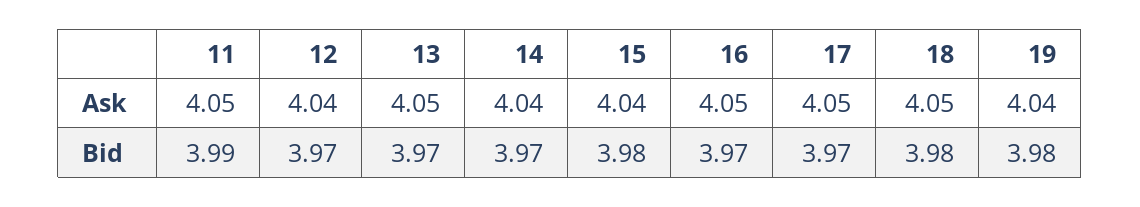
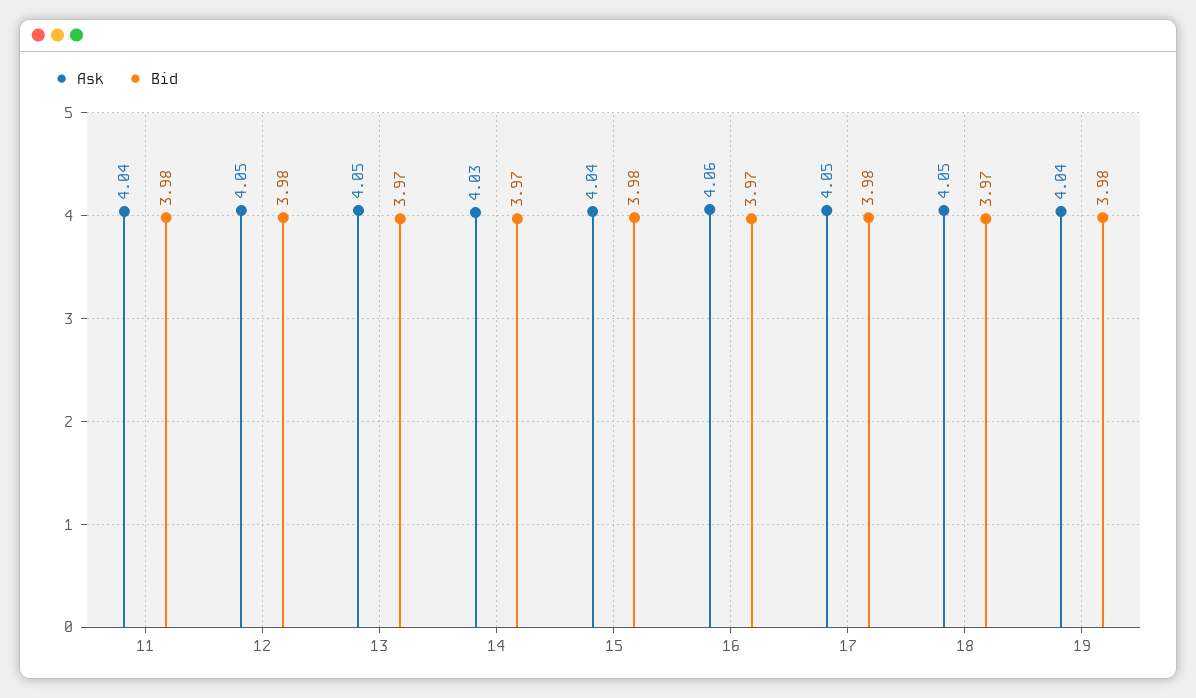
Ask, 11: 4.05 -> 4.04
Ask, 12: 4.04 -> 4.05
Ask, 14: 4.04 -> 4.03
Ask, 16: 4.05 -> 4.06
Bid, 11: 3.99 -> 3.98
Bid, 12: 3.97 -> 3.98
Bid, 17: 3.97 -> 3.98
Bid, 18: 3.98 -> 3.97

